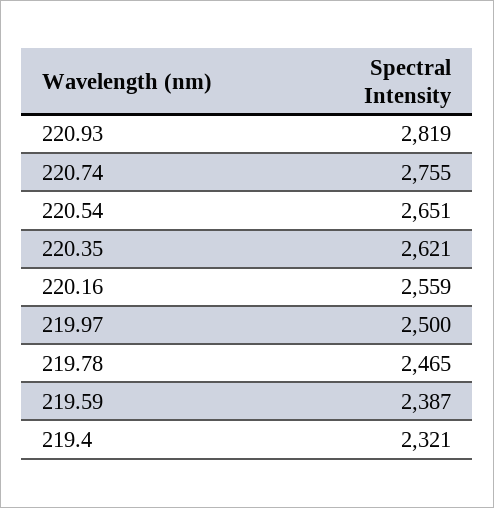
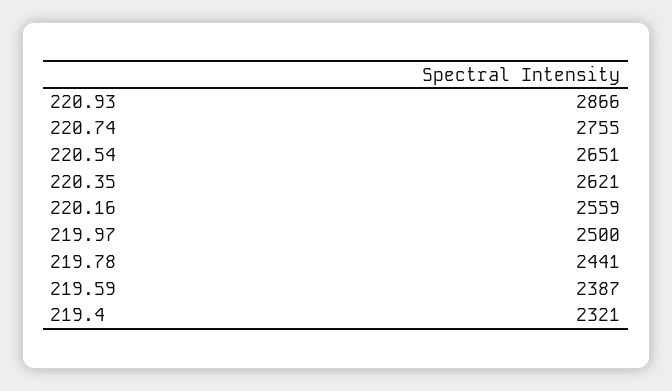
220.93: 2819 -> 2866
219.78: 2465 -> 2441

